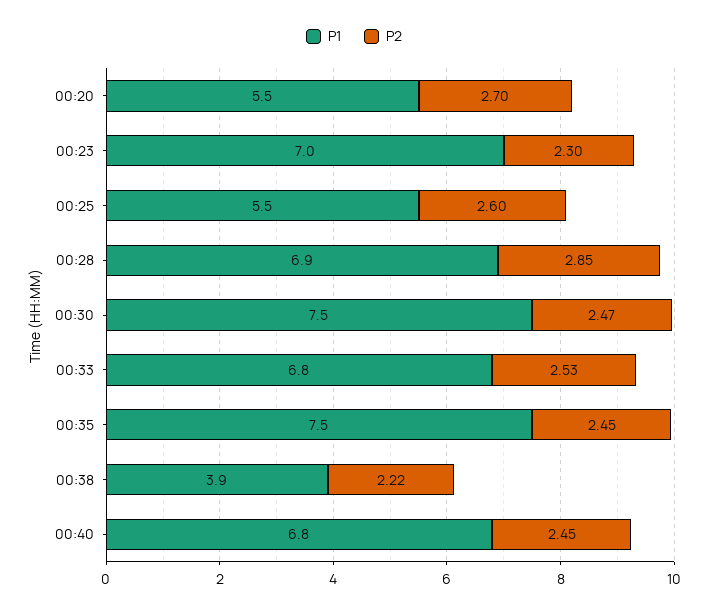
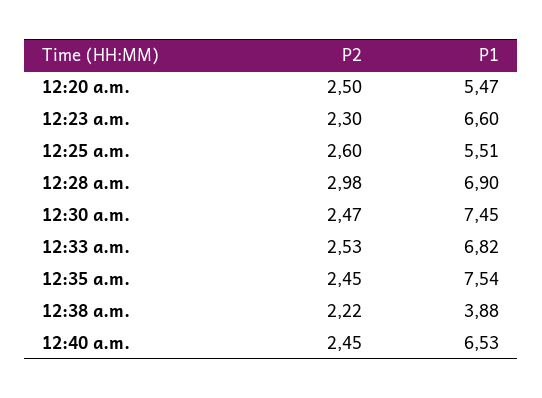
P2, 00:20: 2.7 -> 2.5
P1, 00:23: 7 -> 6.6
P2, 00:28: 2.85 -> 2.98
P1, 00:40: 6.8 -> 6.53

